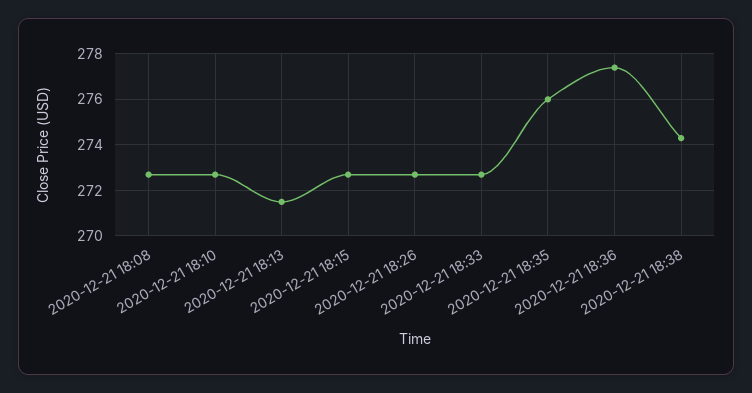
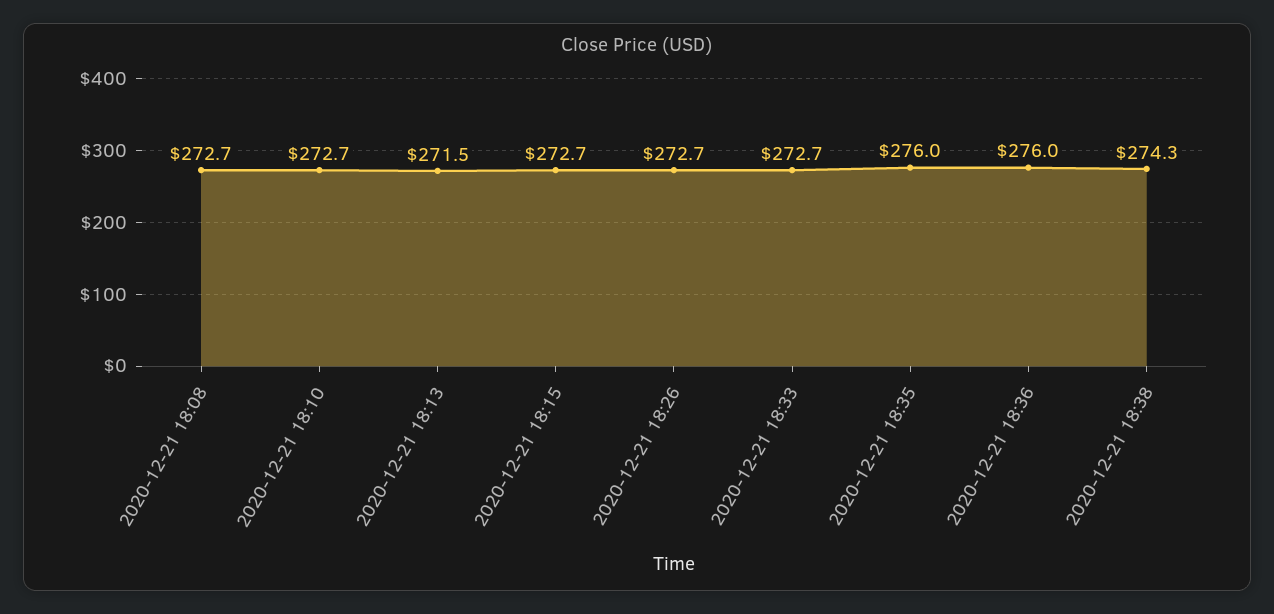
2020-12-21 18:36: 277.5 -> 276

